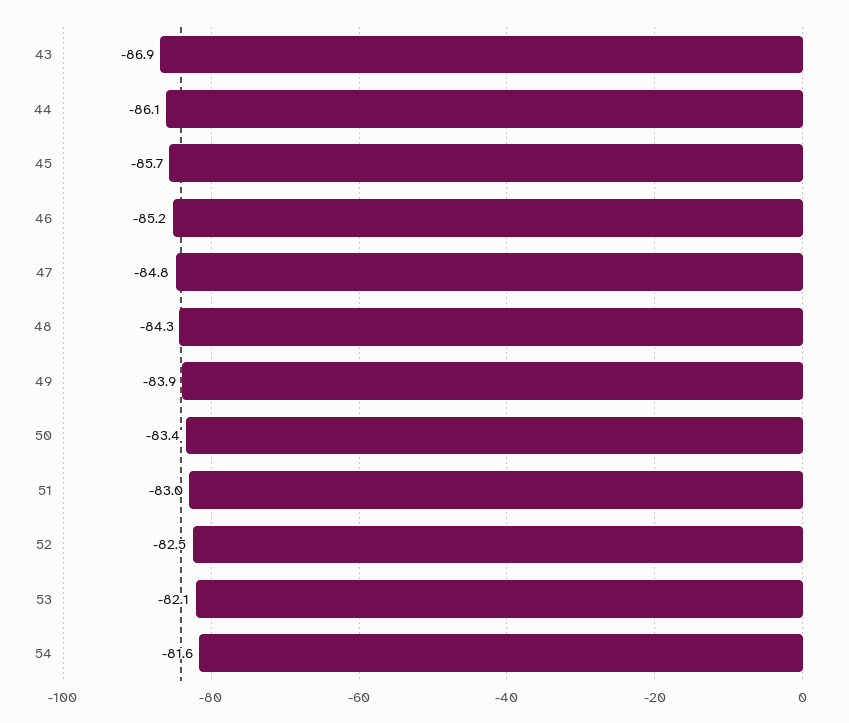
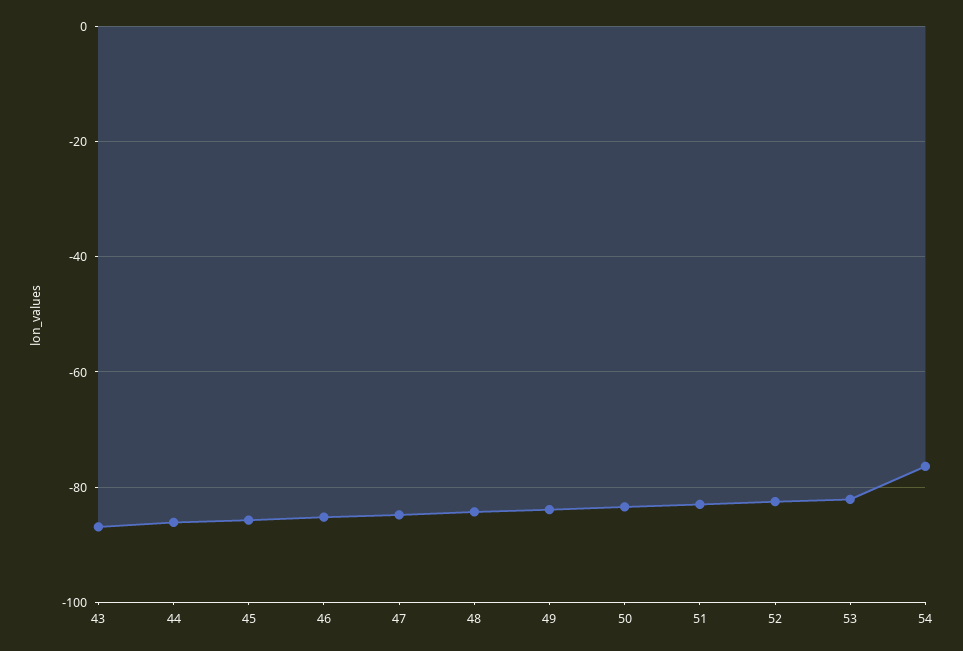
54: -81.6 -> -76

